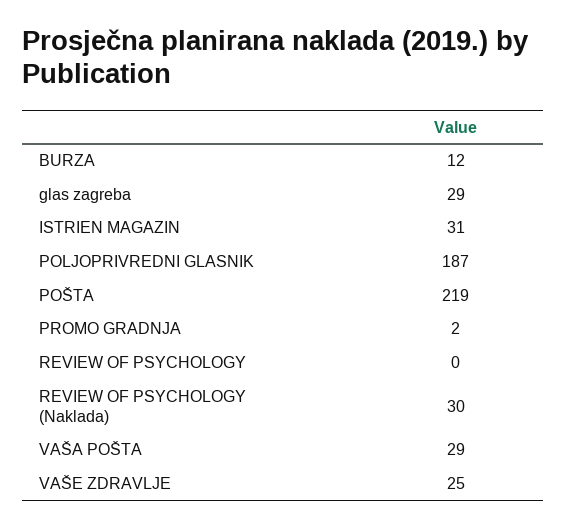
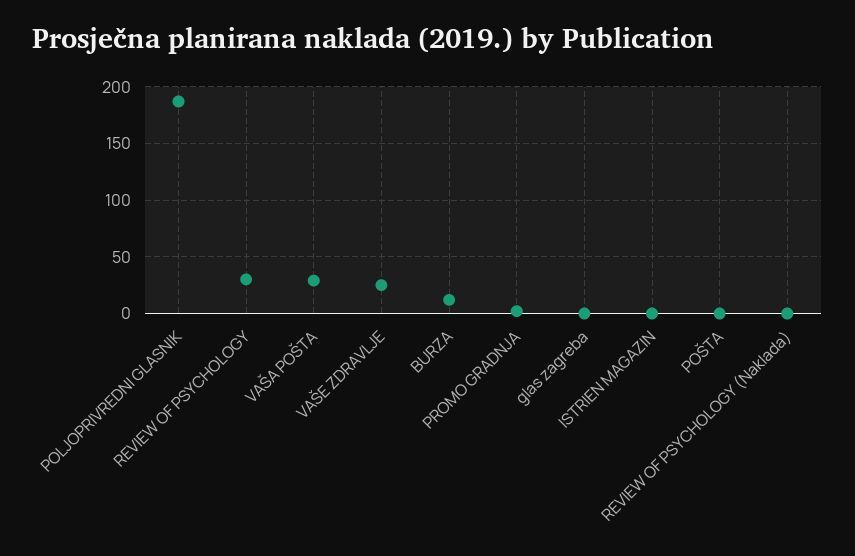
glas zagreba: 29 -> 0
ISTRIEN MAGAZIN: 31 -> 0
POŠTA: 219 -> 0
REVIEW OF PSYCHOLOGY: 0 -> 30
REVIEW OF PSYCHOLOGY (Naklada): 30 -> 0

